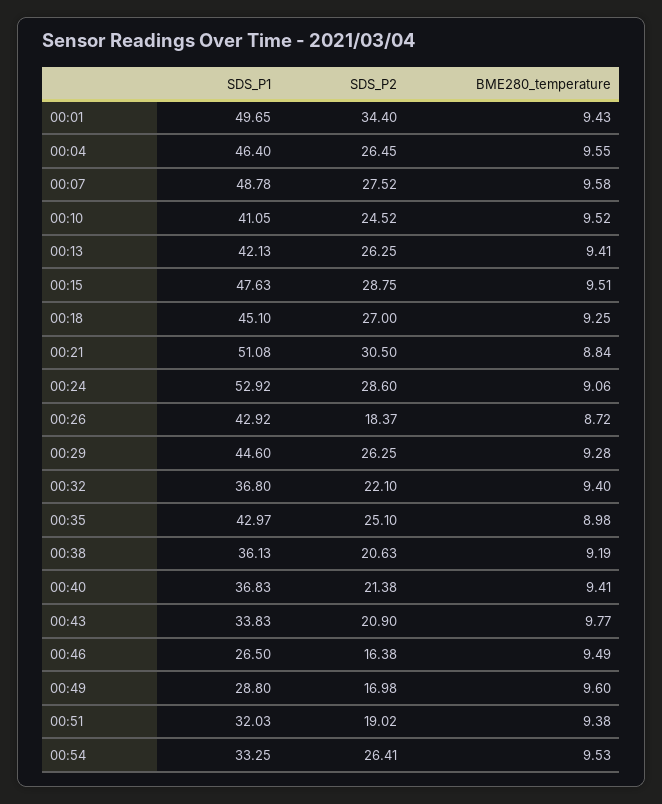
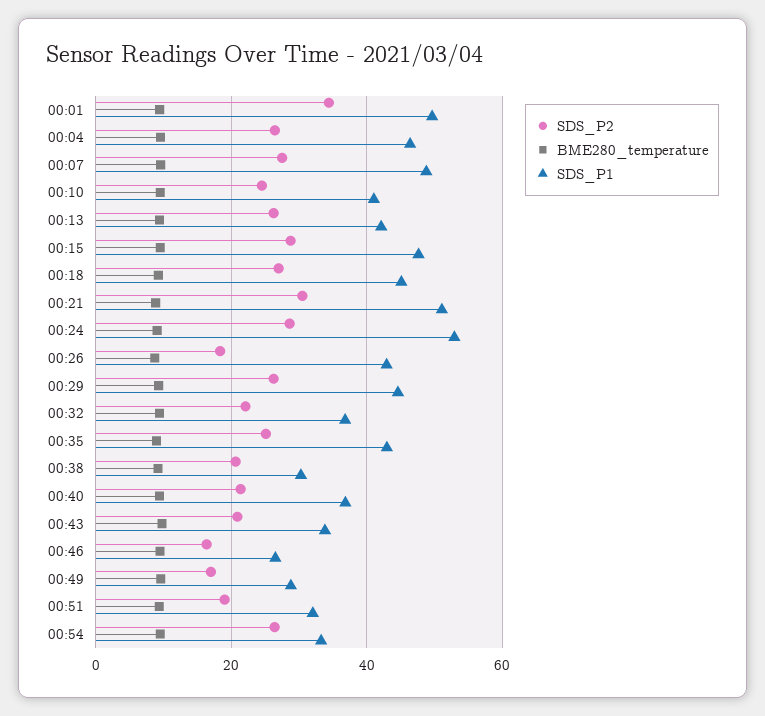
SDS_P1, 00:38: 36.13 -> 30

